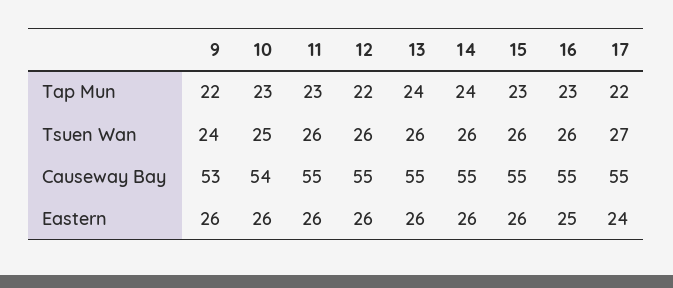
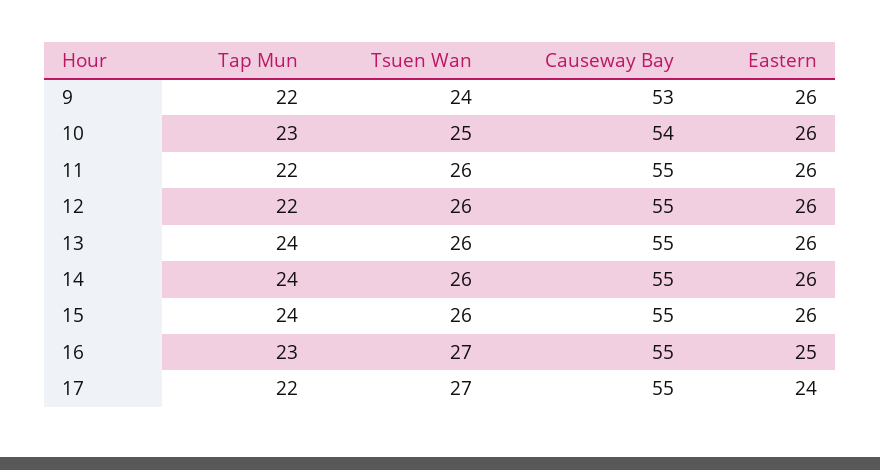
11, Tap Mun: 23 -> 22
15, Tap Mun: 23 -> 24
16, Tsuen Wan: 26 -> 27

